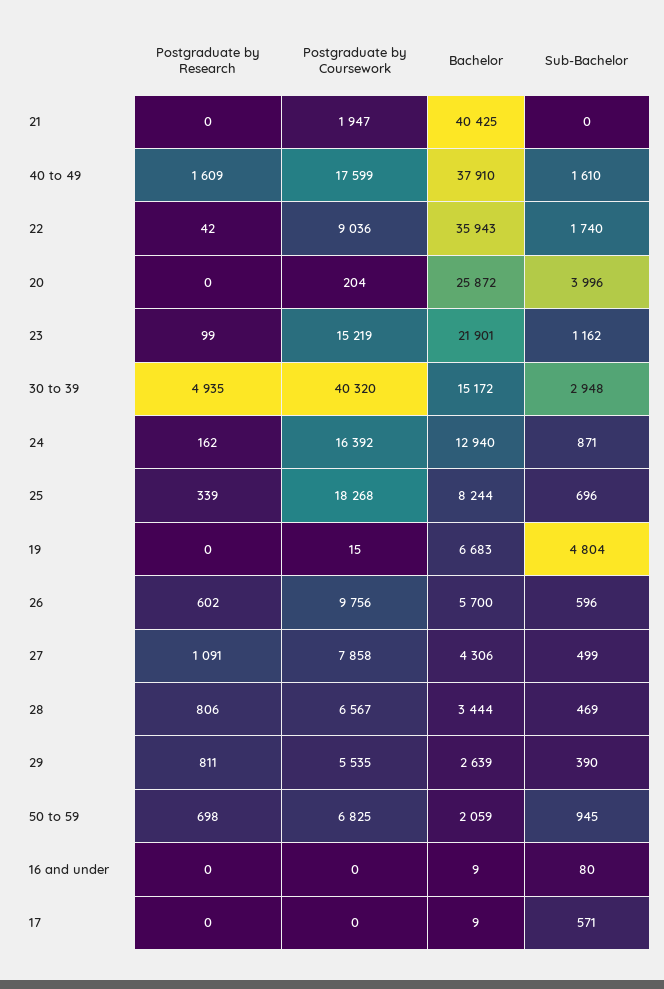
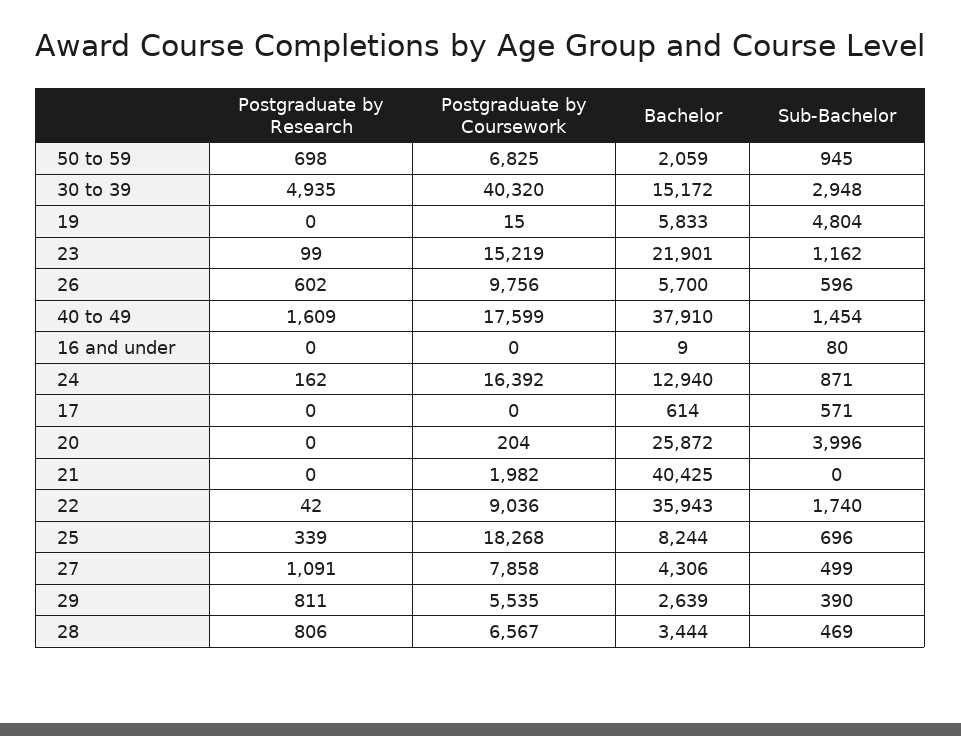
Postgraduate by Coursework, 21: 1947 -> 1982
Sub-Bachelor, 40 to 49: 1610 -> 1454
Bachelor, 19: 6683 -> 5833
Bachelor, 17: 9 -> 614

